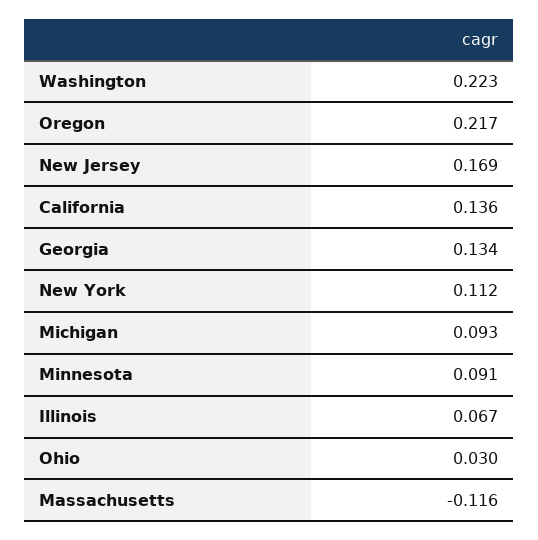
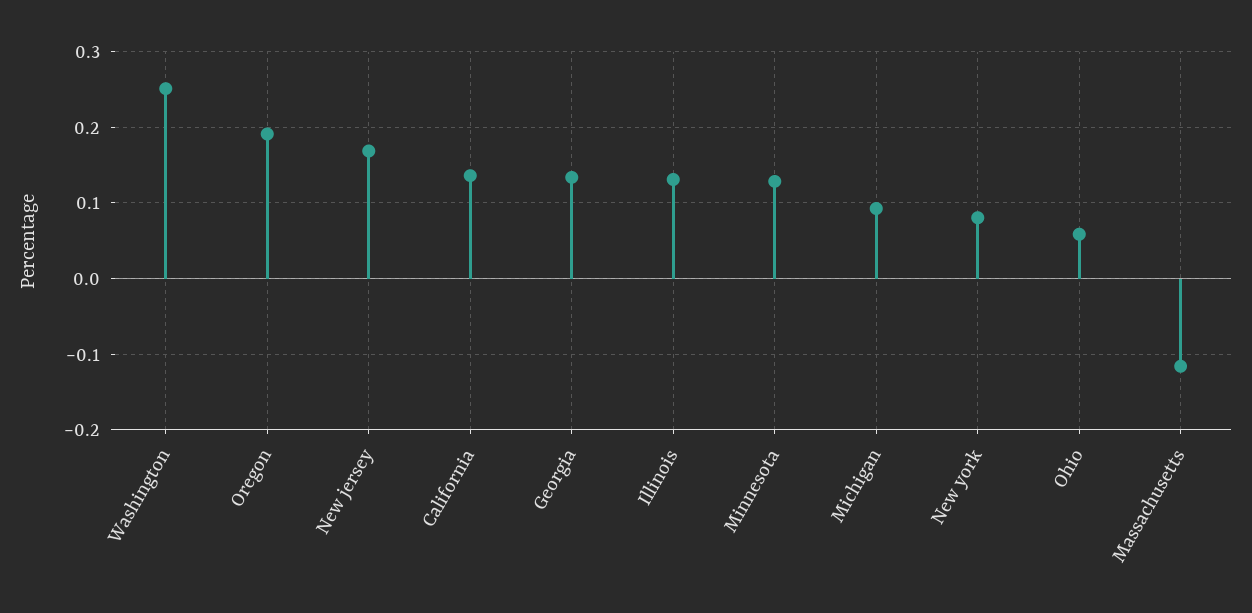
Washington: 0.223 -> 0.25
Oregon: 0.217 -> 0.19
New York: 0.112 -> 0.08
Minnesota: 0.091 -> 0.13
Illinois: 0.067 -> 0.13
Ohio: 0.03 -> 0.06

